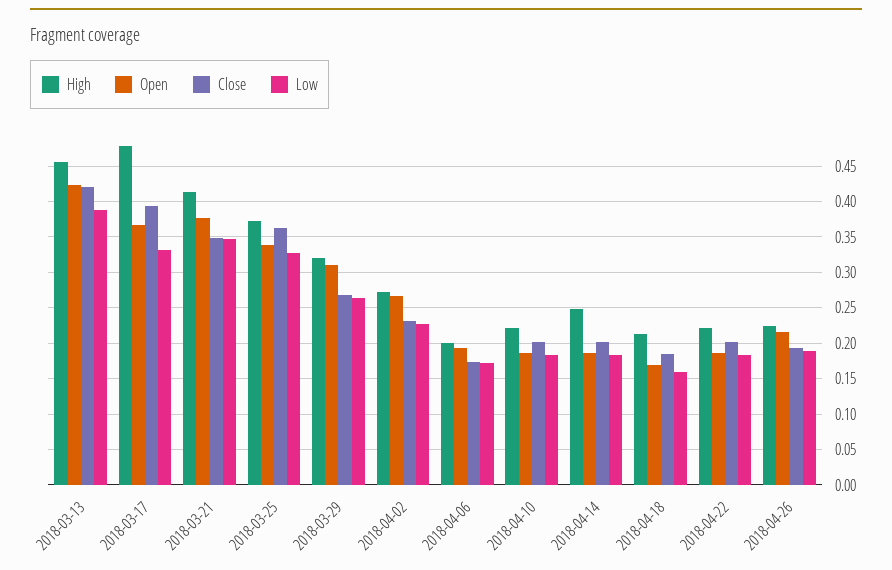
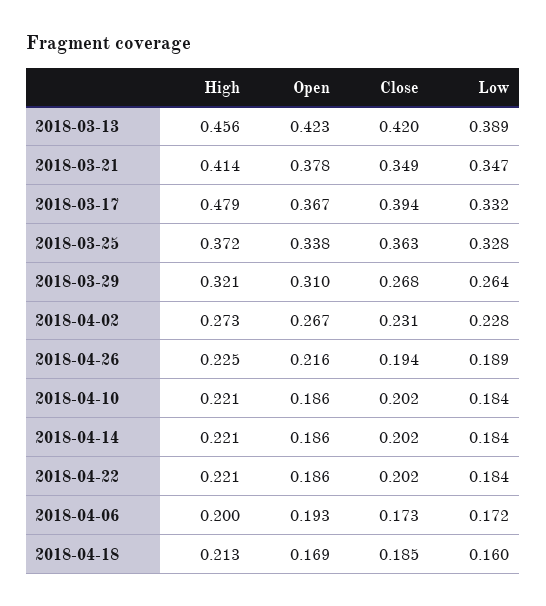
High, 2018-04-14: 0.25 -> 0.221

